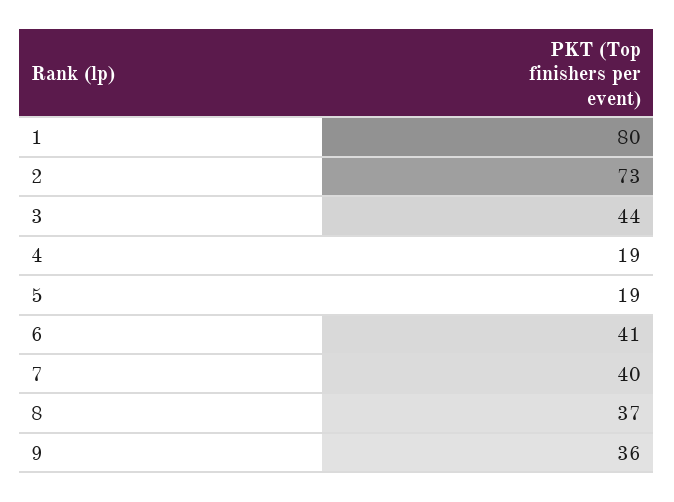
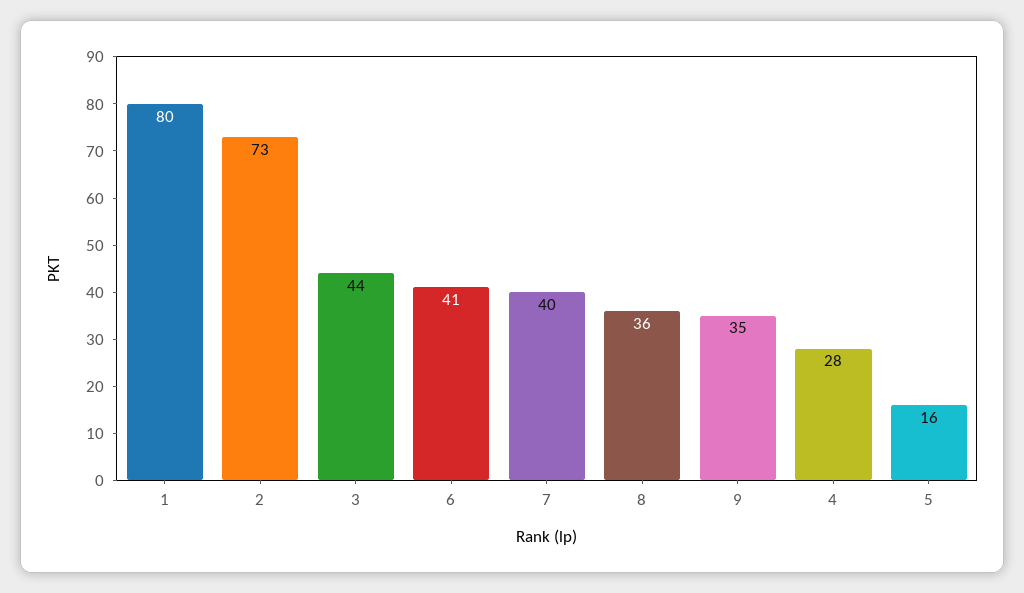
4: 19 -> 28
5: 19 -> 16
8: 37 -> 36
9: 36 -> 35

